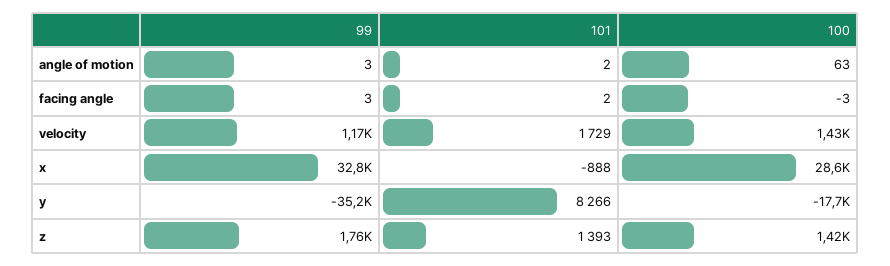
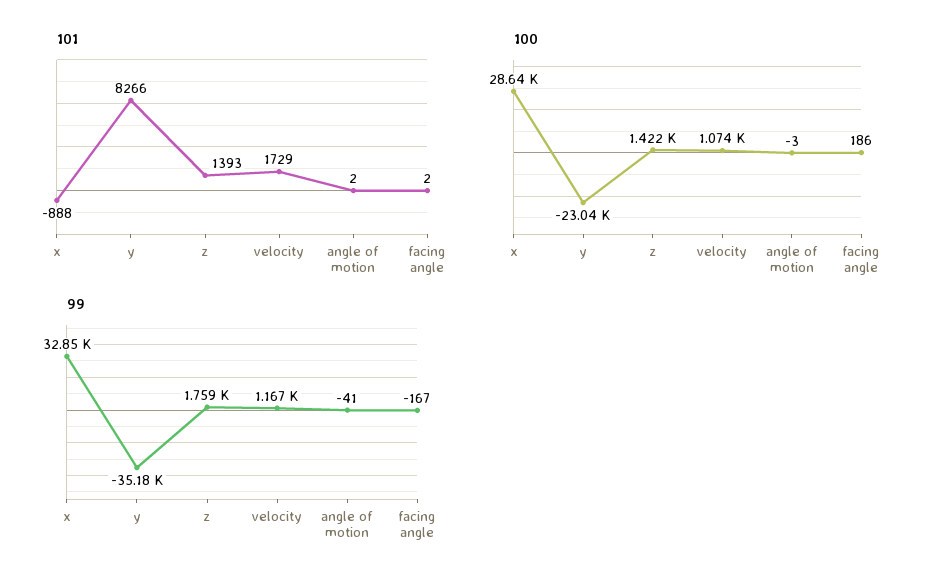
99, angle of motion: 3 -> -41
100, angle of motion: 63 -> -3
99, facing angle: 3 -> -167
100, facing angle: -3 -> 186
100, velocity: 1430 -> 1074
100, y: -17700 -> -23040

